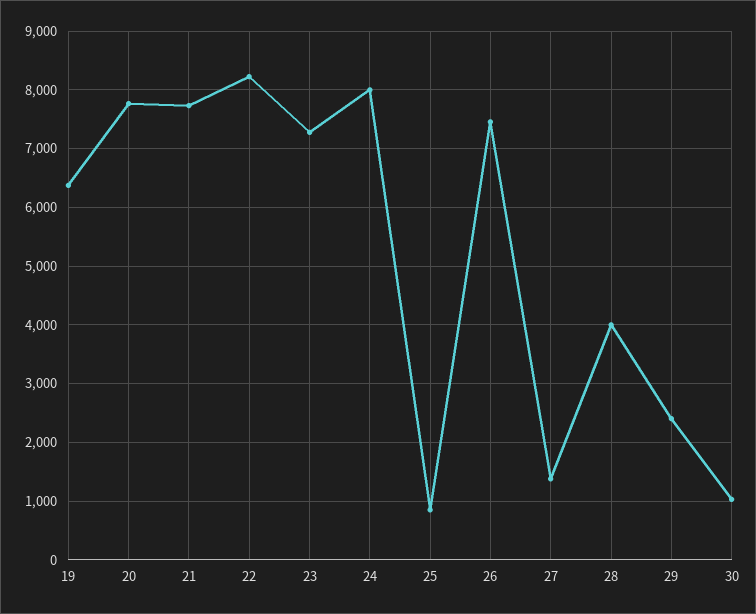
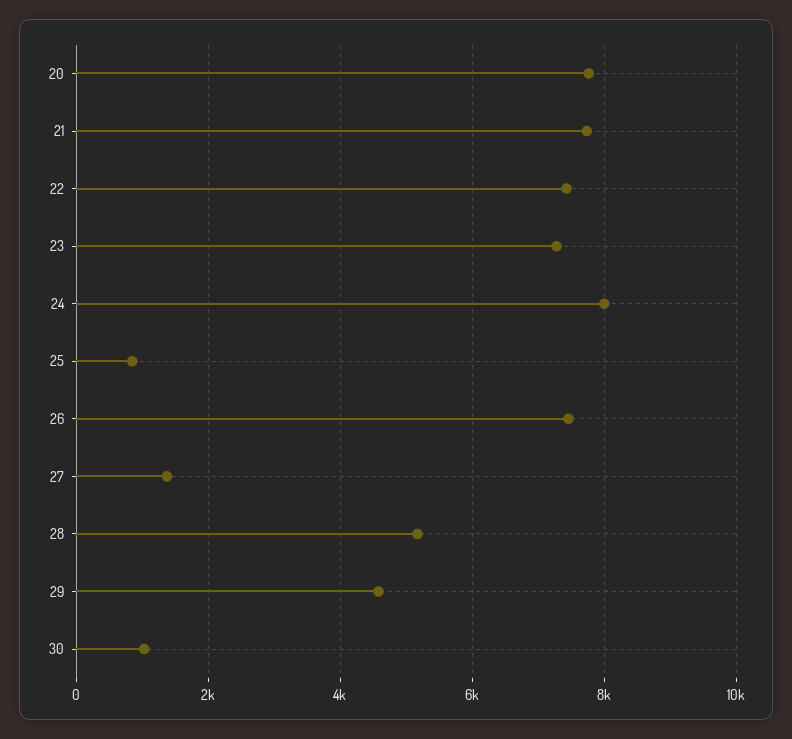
19: 6400 -> none
22: 8200 -> 7400
28: 4000 -> 5200
29: 2400 -> 4600

